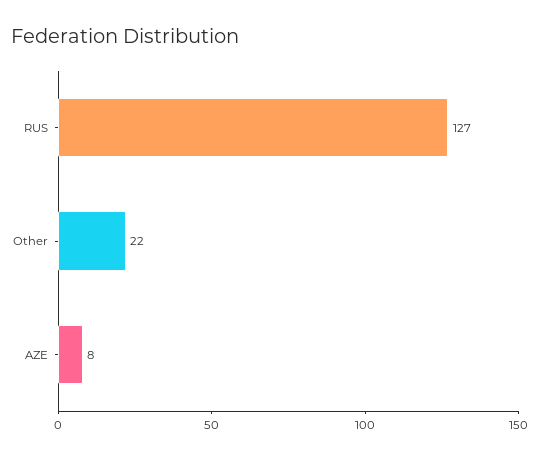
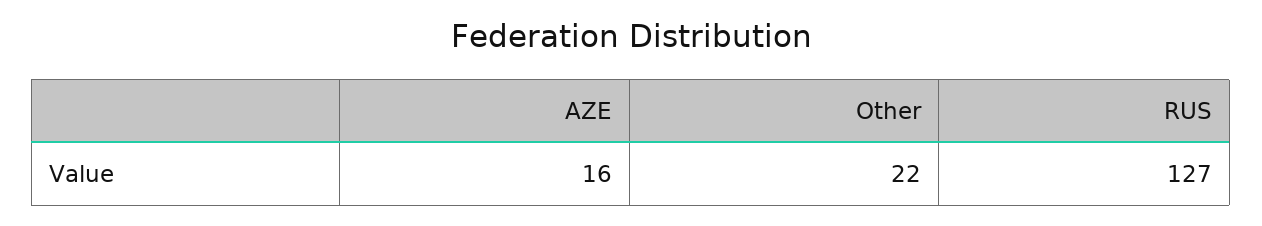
AZE: 8 -> 16

